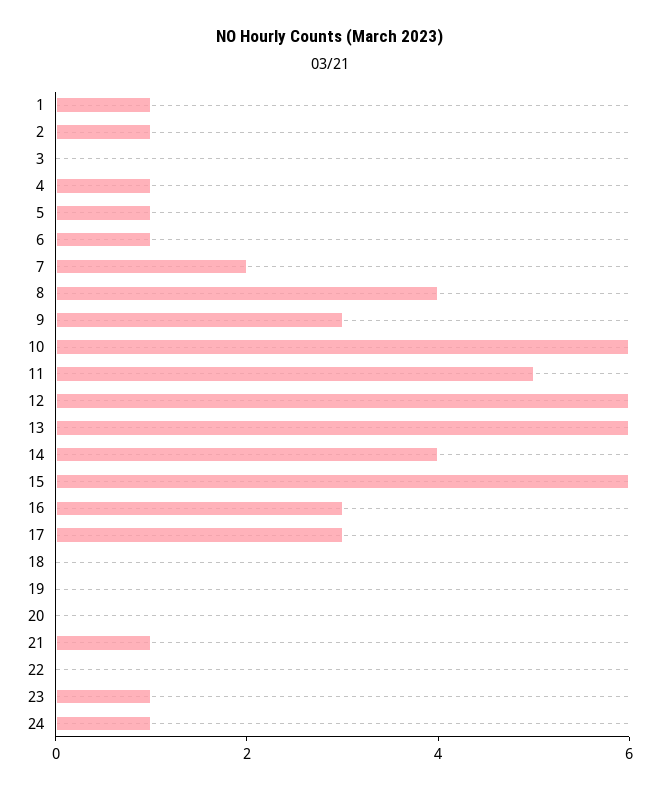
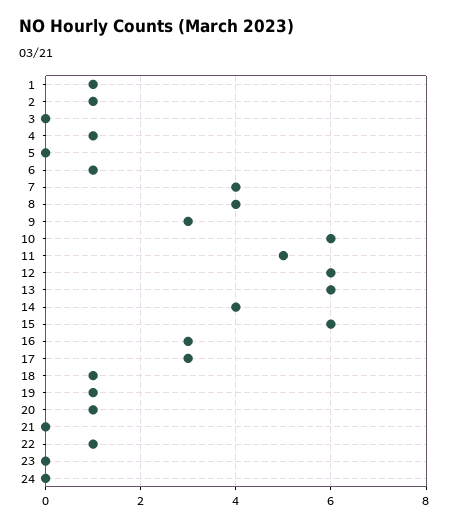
5: 1 -> 0
7: 2 -> 4
18: 0 -> 1
19: 0 -> 1
20: 0 -> 1
21: 1 -> 0
22: 0 -> 1
23: 1 -> 0
24: 1 -> 0

